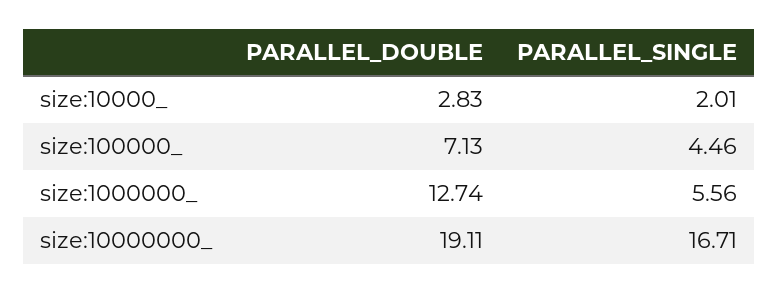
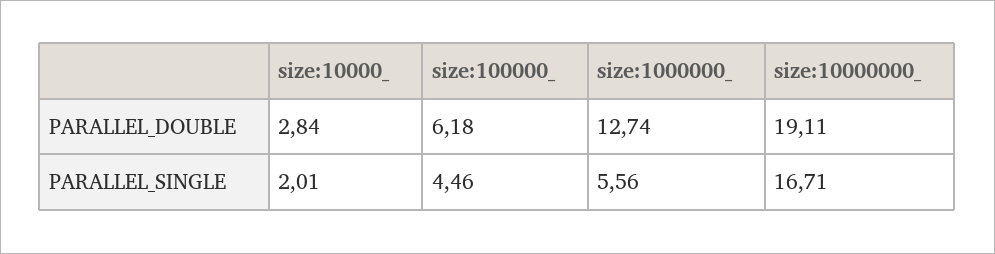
PARALLEL_DOUBLE, size:10000_: 2.83 -> 2.84
PARALLEL_DOUBLE, size:100000_: 7.13 -> 6.18

